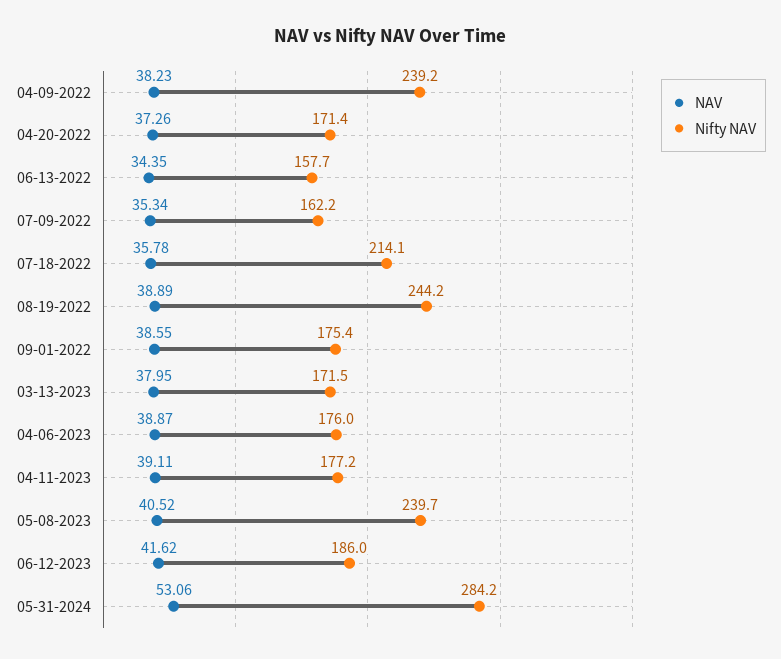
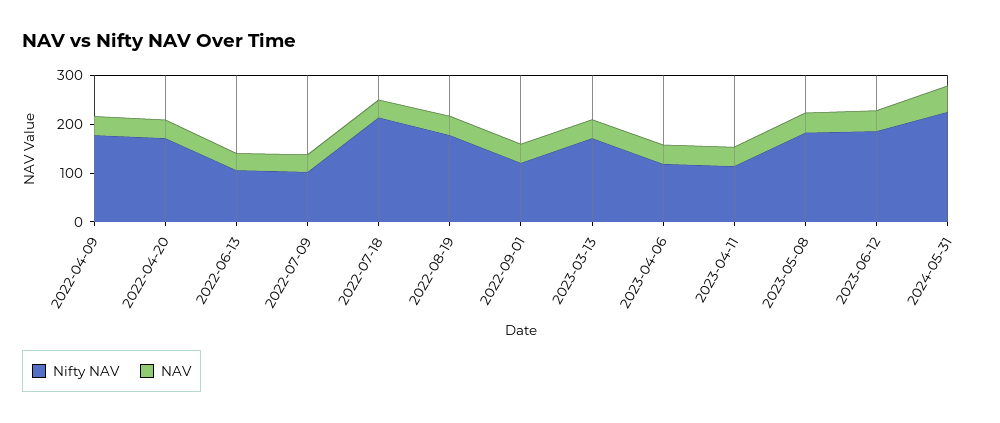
Nifty NAV, 04-09-2022: 239.2 -> 180
Nifty NAV, 06-13-2022: 157.7 -> 100
Nifty NAV, 07-09-2022: 162.2 -> 100
Nifty NAV, 08-19-2022: 244.2 -> 180
Nifty NAV, 09-01-2022: 175.4 -> 120
Nifty NAV, 04-06-2023: 176 -> 120
Nifty NAV, 04-11-2023: 177.2 -> 120
Nifty NAV, 05-08-2023: 239.7 -> 180
Nifty NAV, 05-31-2024: 284.2 -> 220

